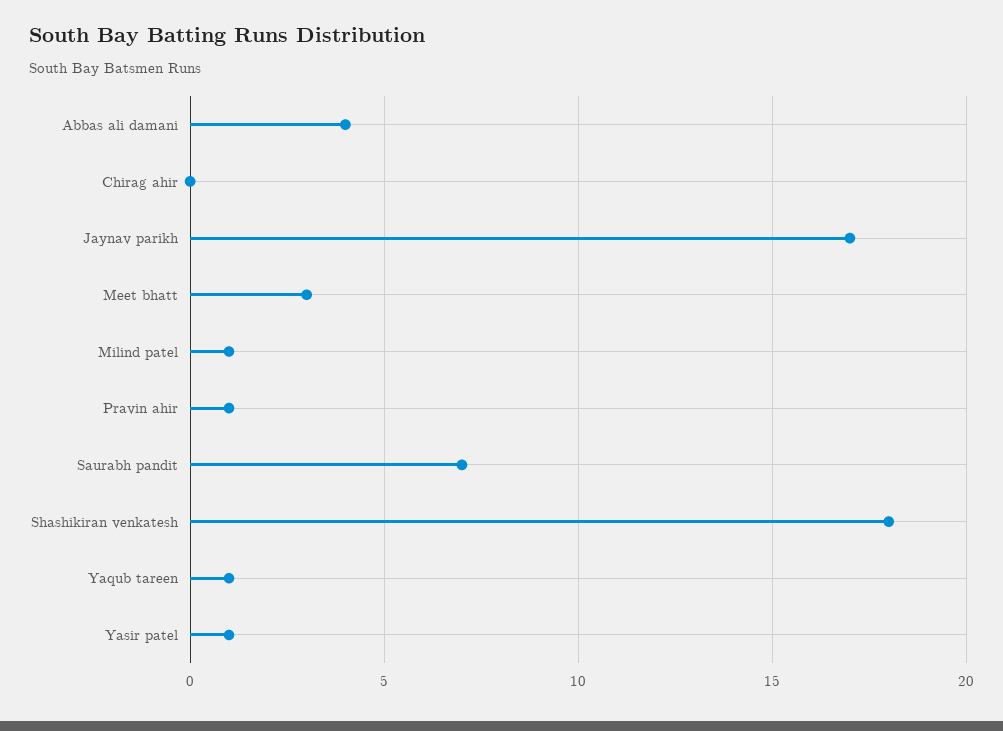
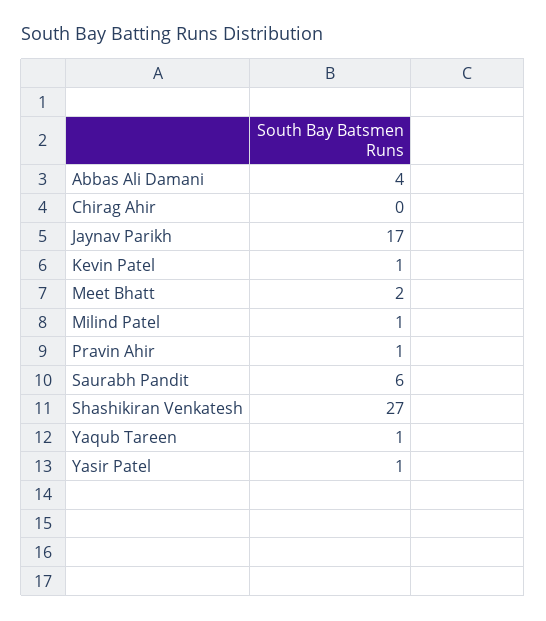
Meet bhatt: 3 -> 2
Saurabh pandit: 7 -> 6
Shashikiran venkatesh: 18 -> 27
Kevin Patel: none -> 1

